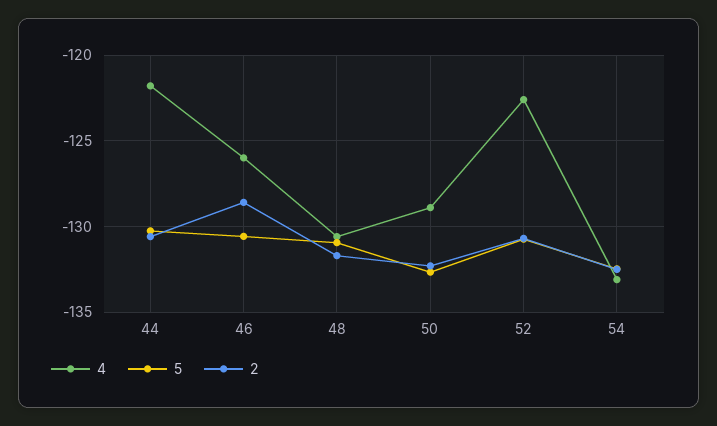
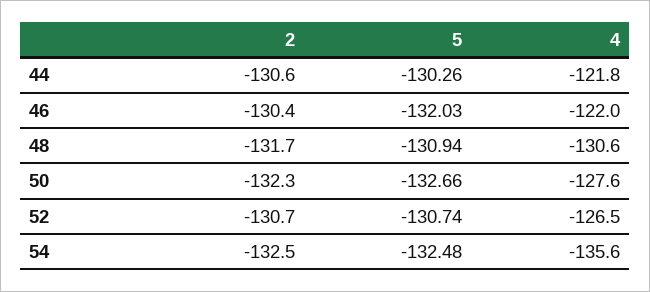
4, 46: -126 -> -122
5, 46: -130.5 -> -132.03
2, 46: -128.5 -> -130.4
4, 50: -129 -> -127.6
4, 52: -122.5 -> -126.5
4, 54: -133 -> -135.6

